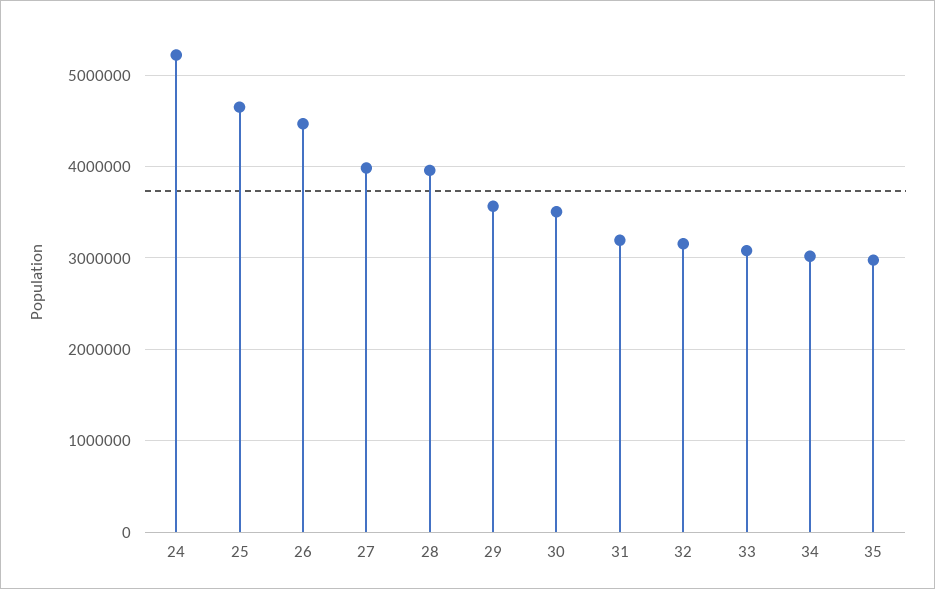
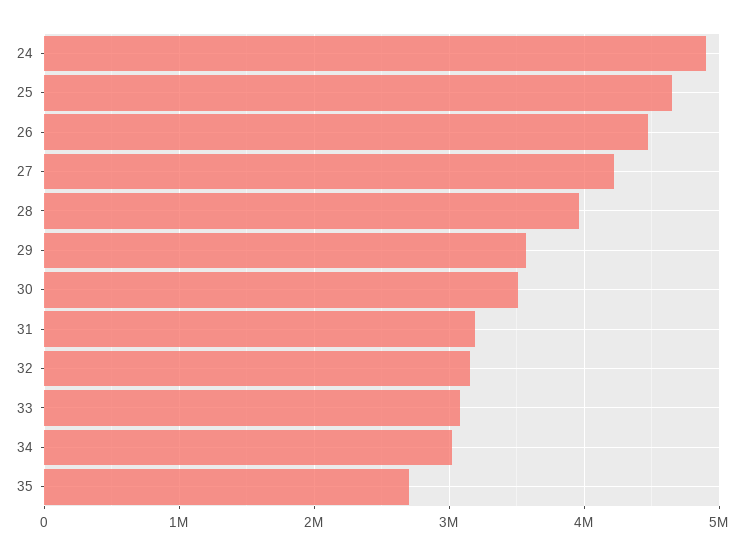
24: 5200000 -> 4900000
27: 4000000 -> 4200000
35: 3000000 -> 2700000

